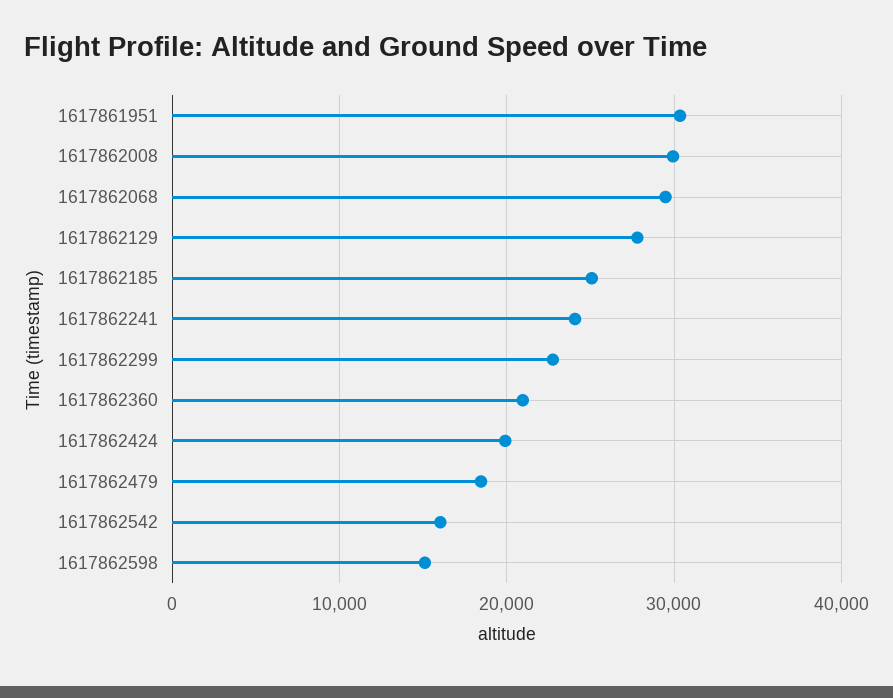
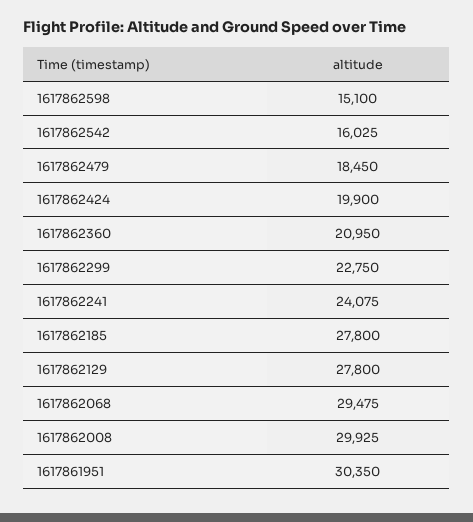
1617862185: 25000 -> 27800

